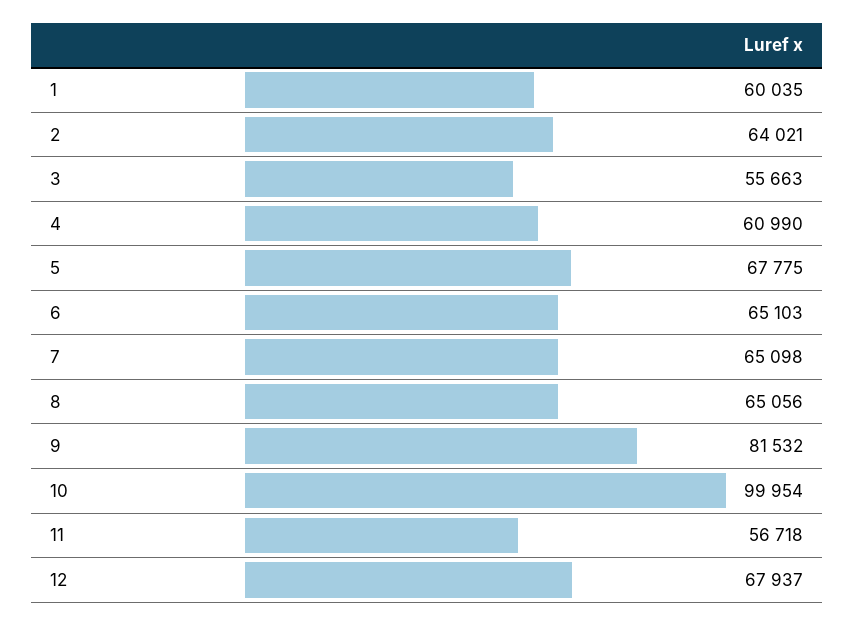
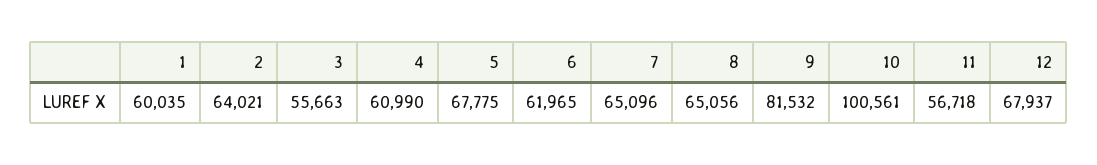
6: 65103 -> 61965
7: 65098 -> 65096
10: 99954 -> 100561

